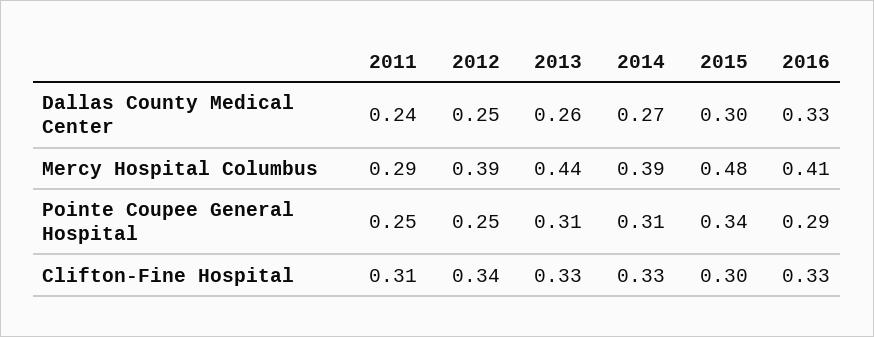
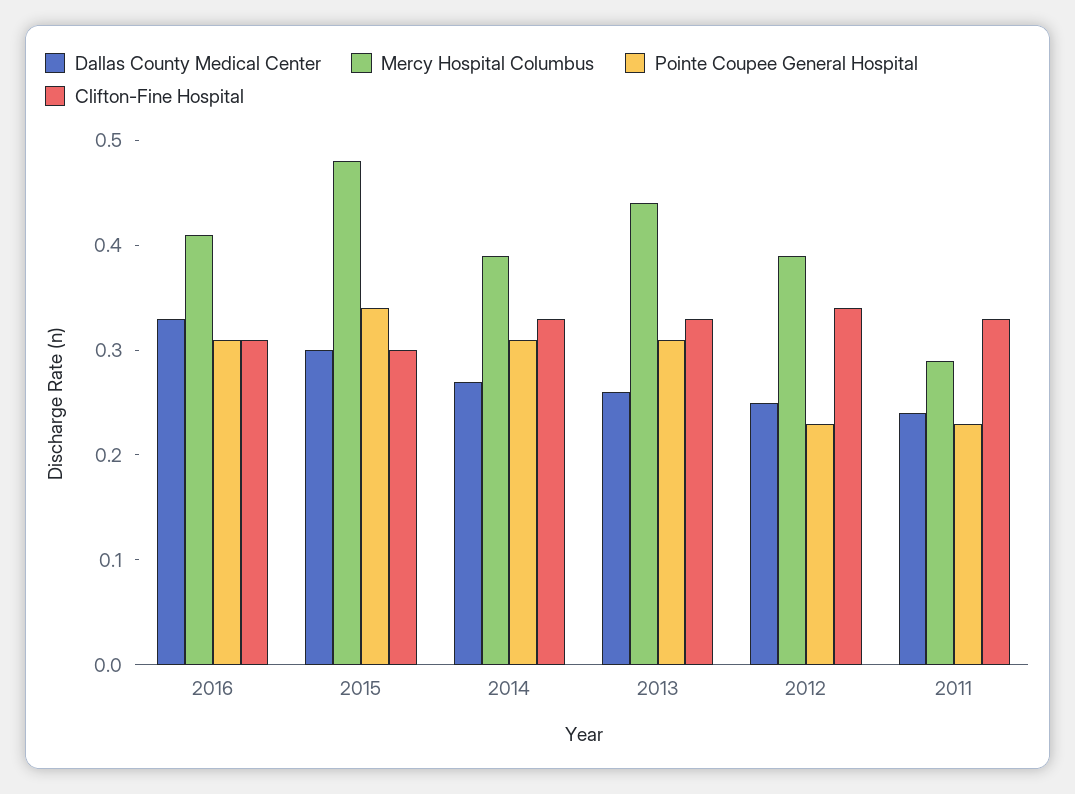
Pointe Coupee General Hospital, 2011: 0.25 -> 0.23
Pointe Coupee General Hospital, 2012: 0.25 -> 0.23
Pointe Coupee General Hospital, 2016: 0.29 -> 0.31
Clifton-Fine Hospital, 2011: 0.31 -> 0.33
Clifton-Fine Hospital, 2016: 0.33 -> 0.31

